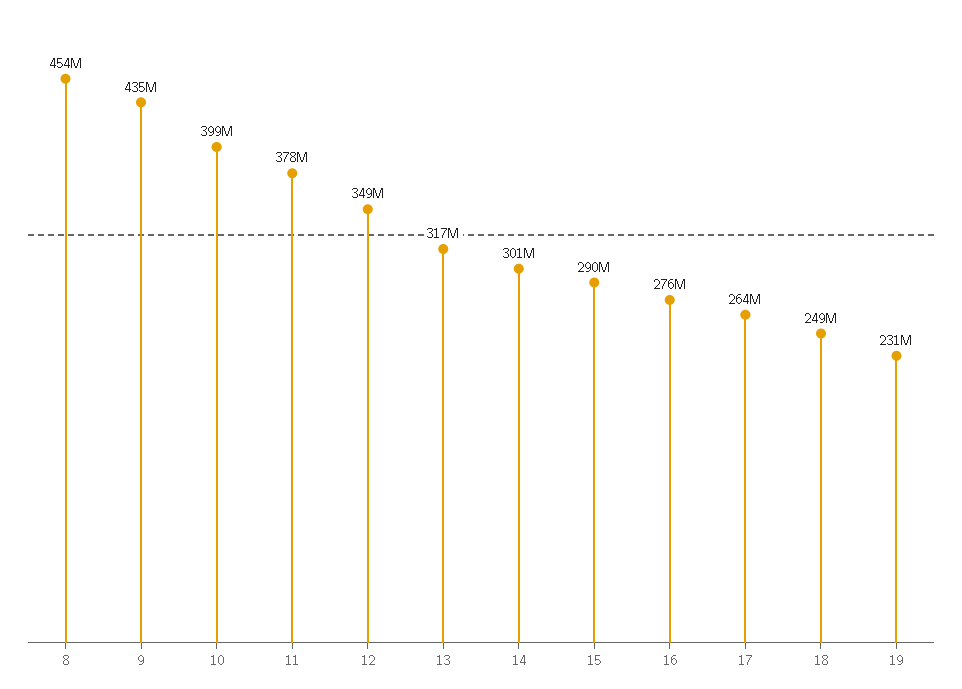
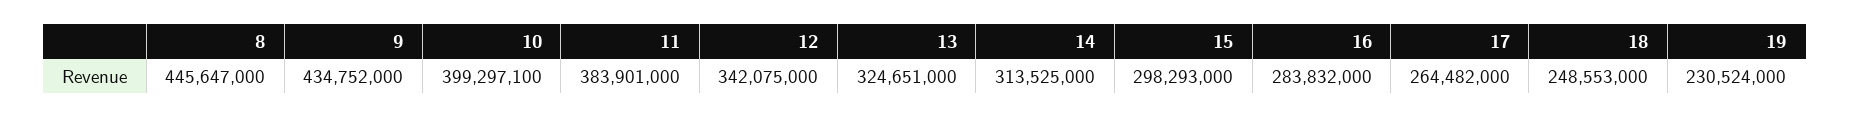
8: 454000000 -> 445647000
11: 378000000 -> 383901000
12: 349000000 -> 342075000
13: 317000000 -> 324651000
14: 301000000 -> 313525000
15: 290000000 -> 298293000
16: 276000000 -> 283832000

